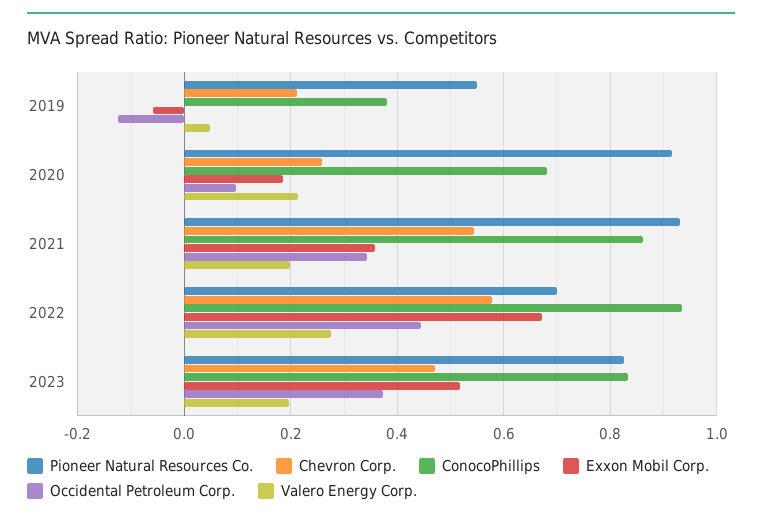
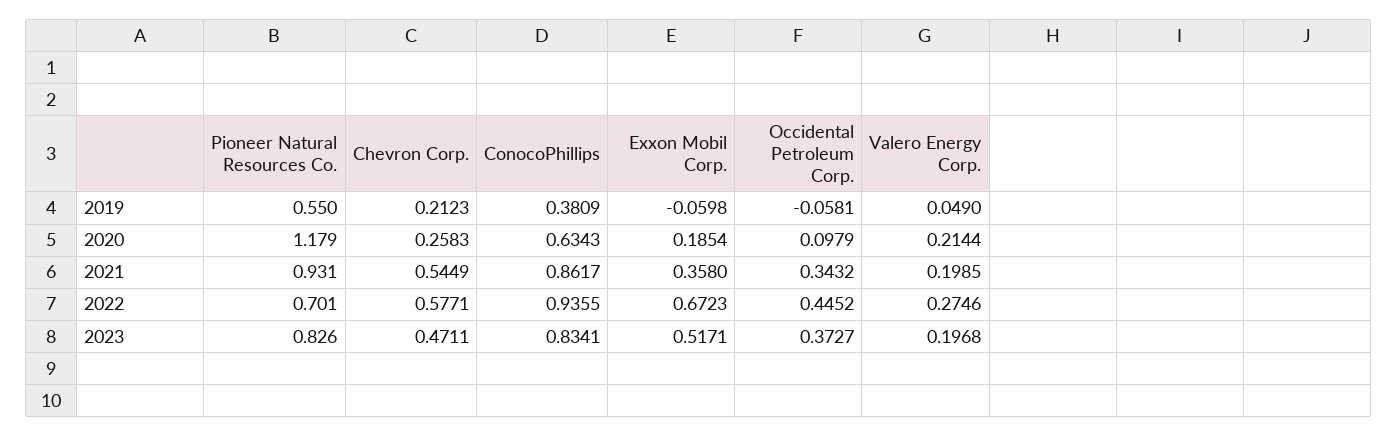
Occidental Petroleum Corp., 2019: -0.12 -> -0.0581
Pioneer Natural Resources Co., 2020: 0.92 -> 1.179
ConocoPhillips, 2020: 0.68 -> 0.6343

